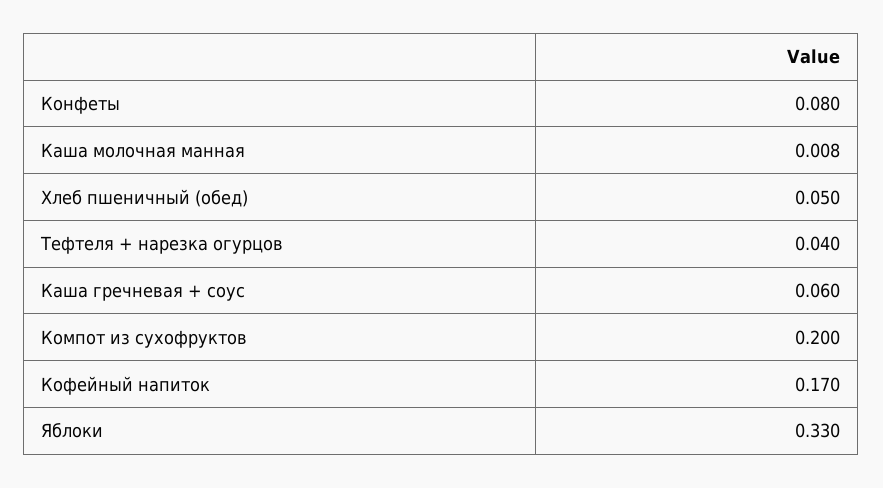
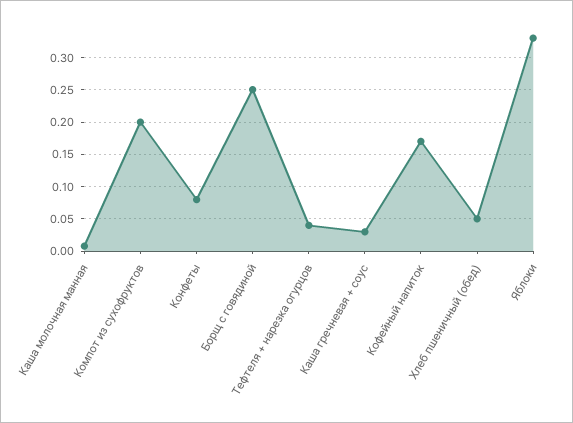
Каша гречневая + соус: 0.06 -> 0.03
Борщ с говядиной: none -> 0.25

